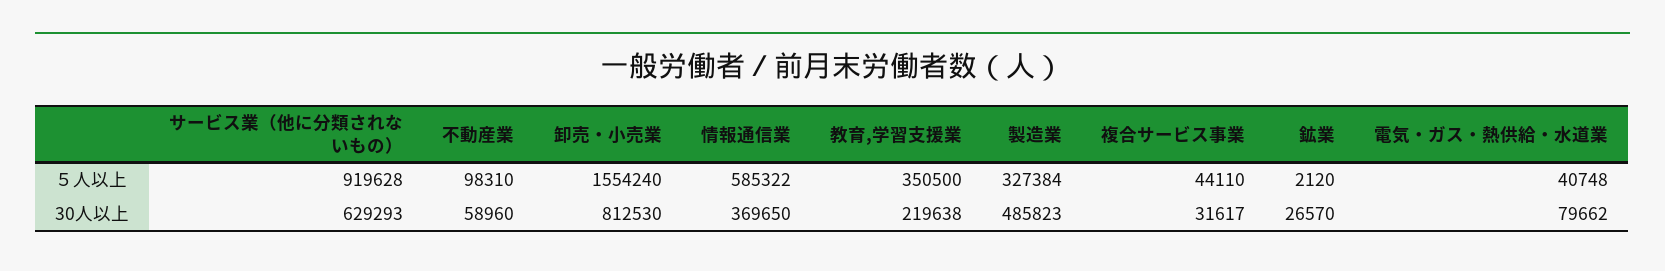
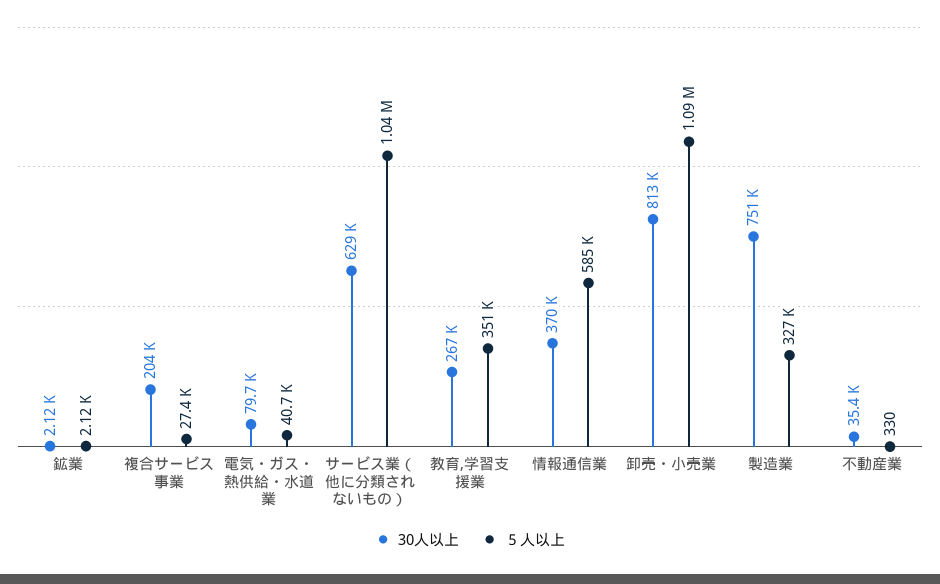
５人以上, サービス業（他に分類されないもの）: 919628 -> 1040000
５人以上, 不動産業: 98310 -> 330
５人以上, 卸売・小売業: 1554240 -> 1090000
５人以上, 複合サービス事業: 44110 -> 27400
30人以上, 不動産業: 58960 -> 35400
30人以上, 教育,学習支援業: 219638 -> 267000
30人以上, 製造業: 485823 -> 751000
30人以上, 複合サービス事業: 31617 -> 204000
30人以上, 鉱業: 26570 -> 2120

